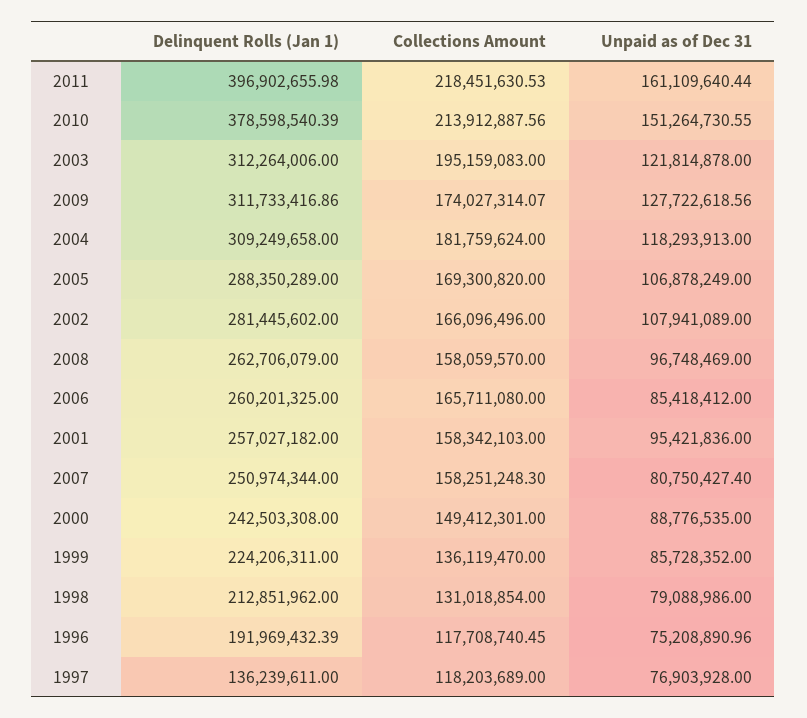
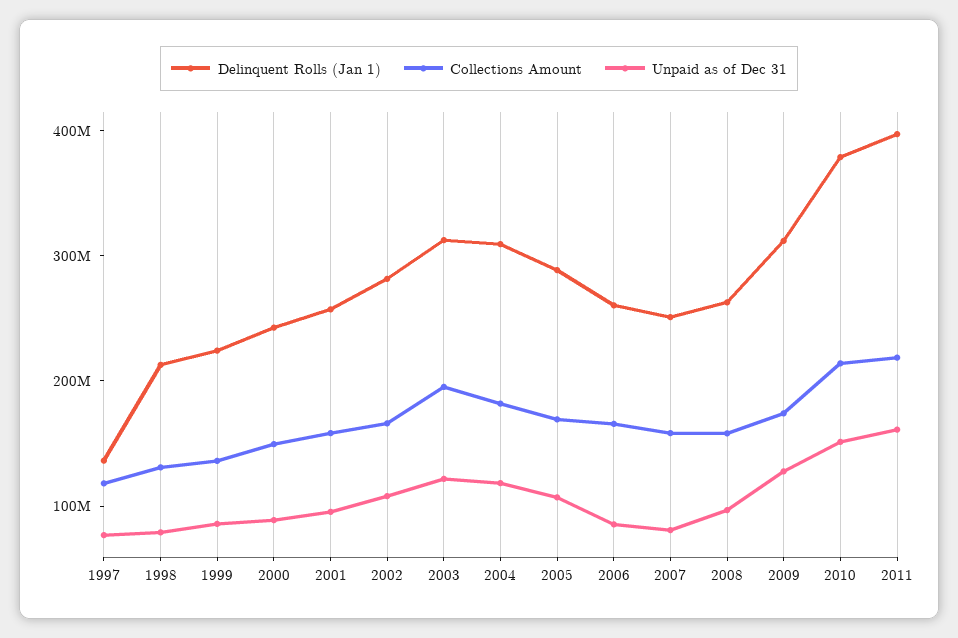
Delinquent Rolls (Jan 1), 1996: 191969432.39 -> none
Collections Amount, 1996: 117708740.45 -> none
Unpaid as of Dec 31, 1996: 75208890.96 -> none

